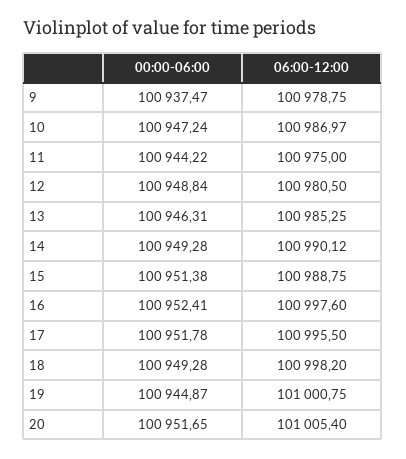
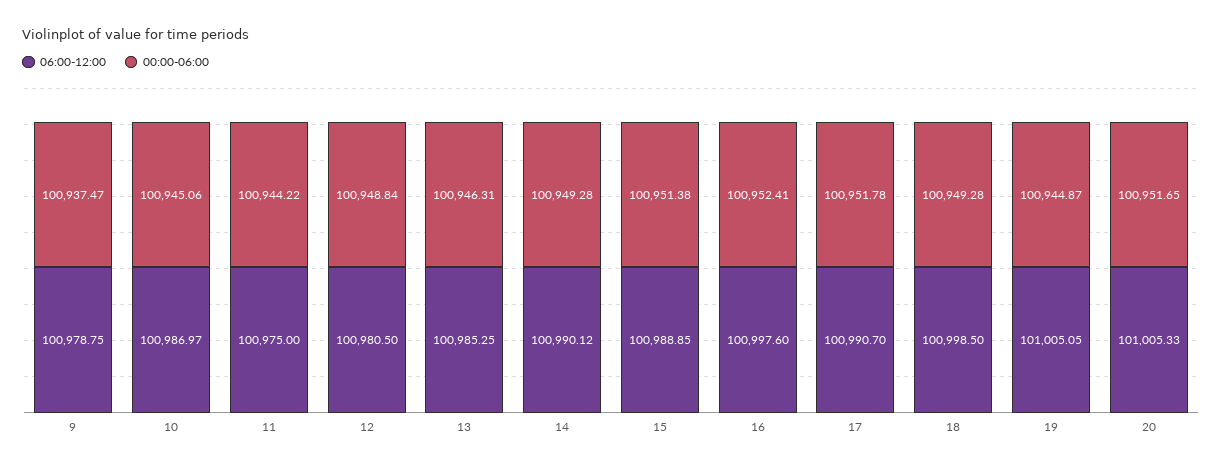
00:00-06:00, 10: 100947.24 -> 100945.06
06:00-12:00, 15: 100988.75 -> 100988.85
06:00-12:00, 17: 100995.5 -> 100990.7
06:00-12:00, 18: 100998.2 -> 100998.5
06:00-12:00, 19: 101000.75 -> 101005.05
06:00-12:00, 20: 101005.4 -> 101005.33

